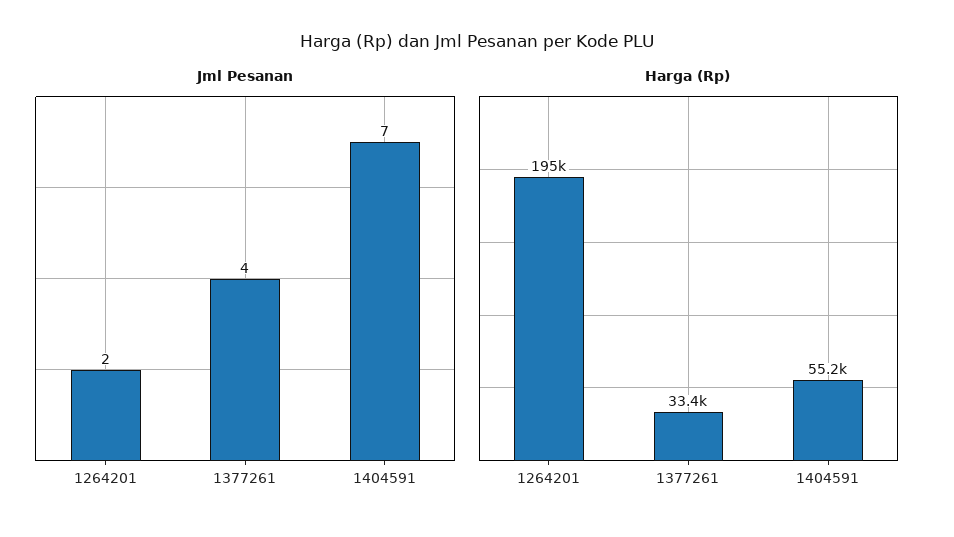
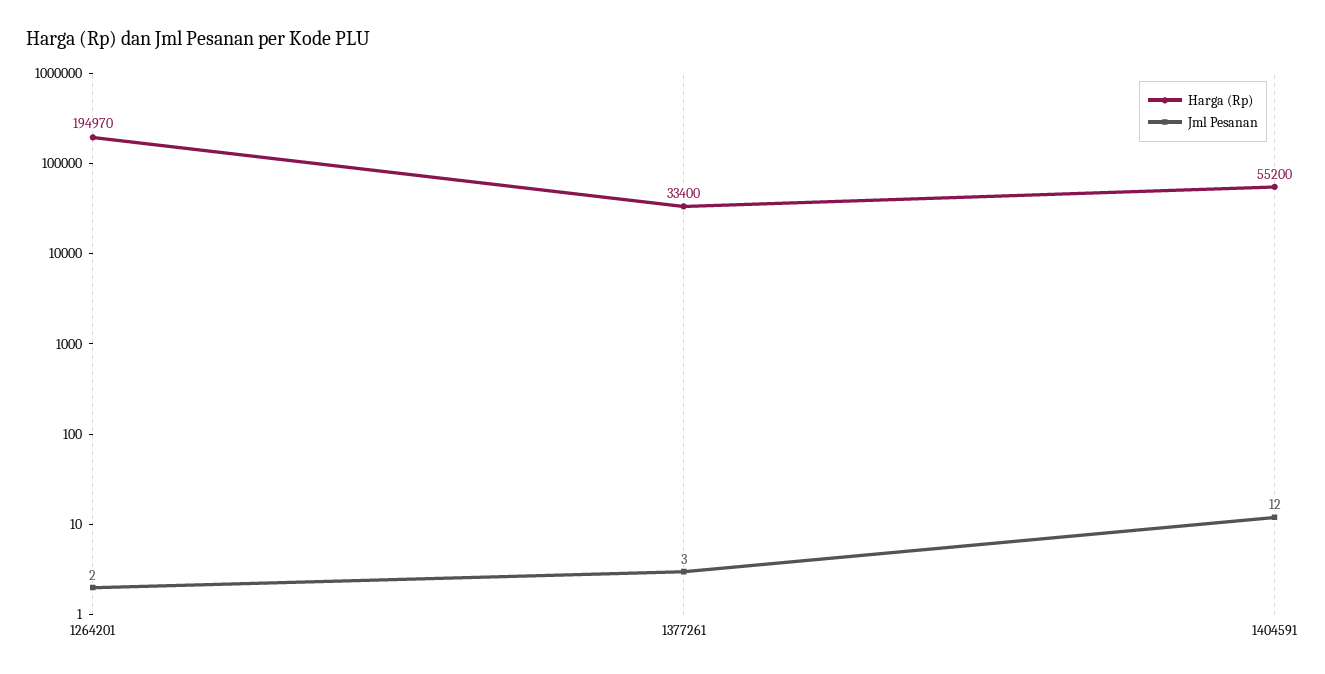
Jml Pesanan, 1377261: 4 -> 3
Jml Pesanan, 1404591: 7 -> 12

